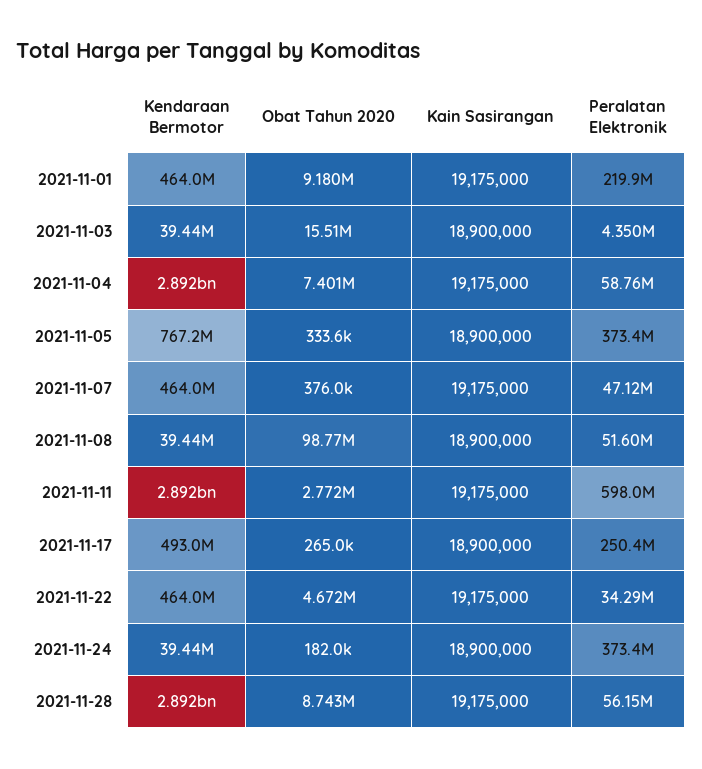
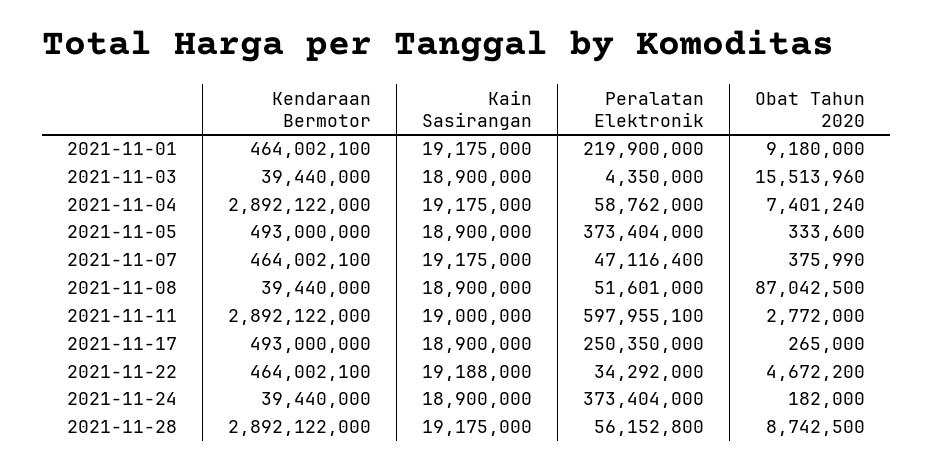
Kendaraan Bermotor, 2021-11-05: 767200000 -> 493000000
Obat Tahun 2020, 2021-11-08: 98770000 -> 87042500
Kain Sasirangan, 2021-11-11: 19175000 -> 19000000
Kain Sasirangan, 2021-11-22: 19175000 -> 19188000

